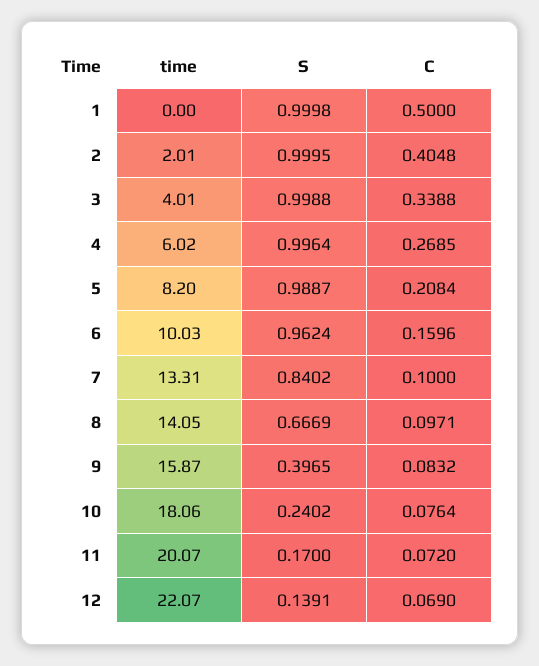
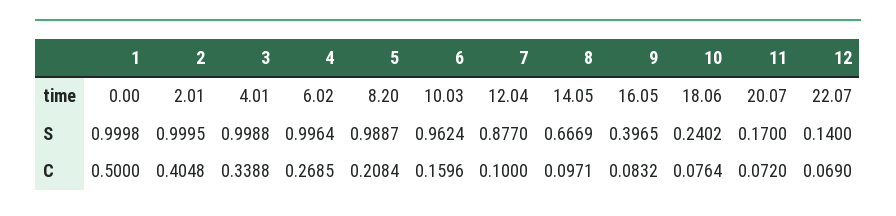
time, 7: 13.31 -> 12.04
S, 7: 0.8402 -> 0.877
time, 9: 15.87 -> 16.05
S, 12: 0.1391 -> 0.14

